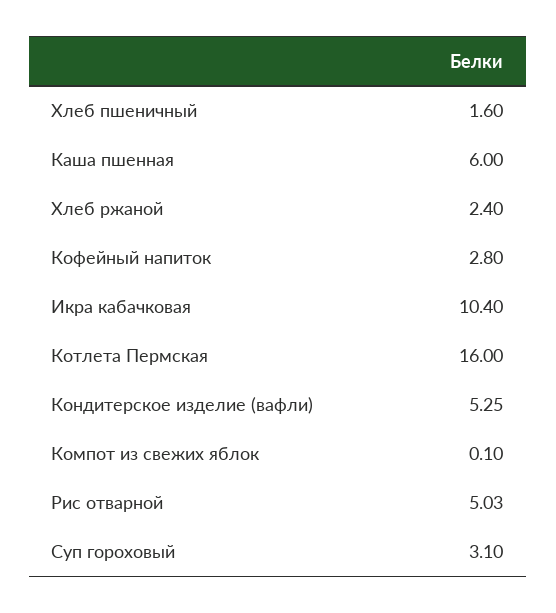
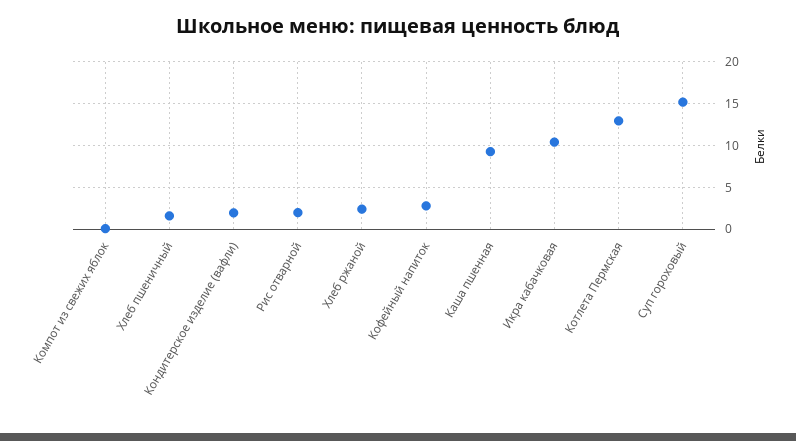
Каша пшенная: 6 -> 9
Котлета Пермская: 16 -> 13
Кондитерское изделие (вафли): 5.25 -> 2
Рис отварной: 5.03 -> 2
Суп гороховый: 3.1 -> 15

